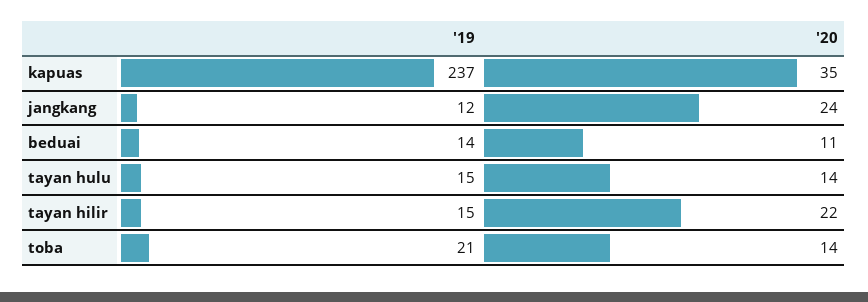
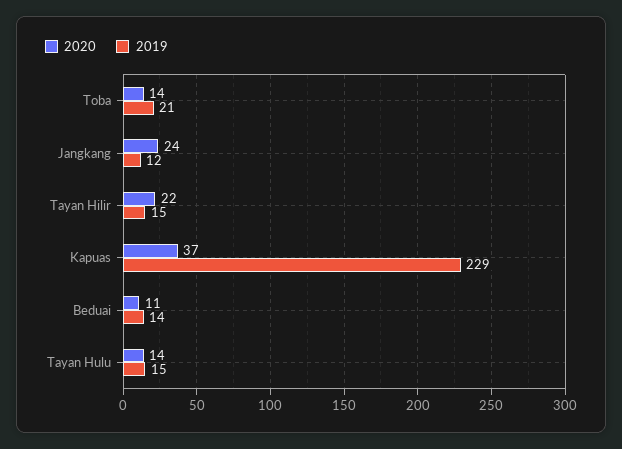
'19, kapuas: 237 -> 229
'20, kapuas: 35 -> 37

